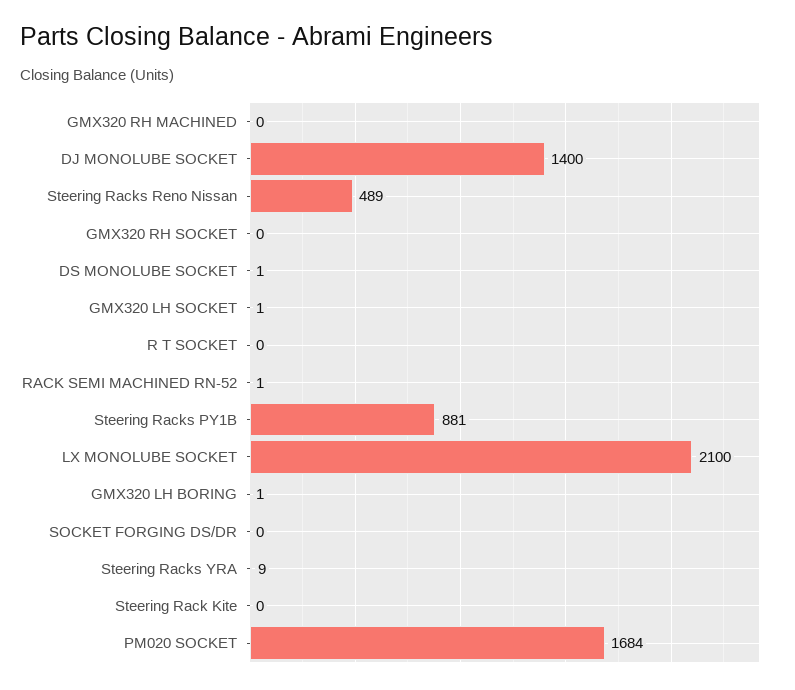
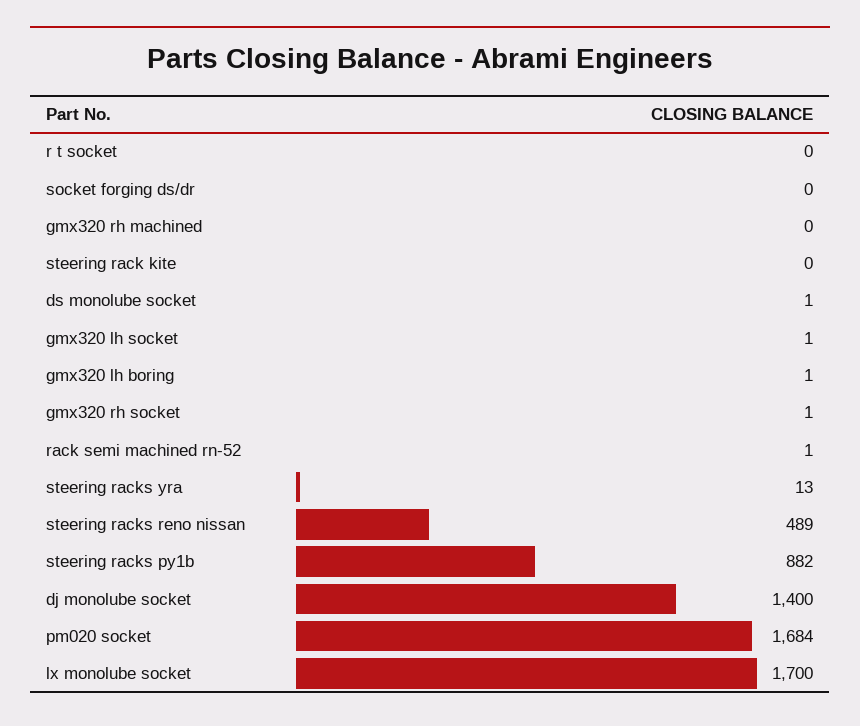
GMX320 RH SOCKET: 0 -> 1
Steering Racks PY1B: 881 -> 882
LX MONOLUBE SOCKET: 2100 -> 1700
Steering Racks YRA: 9 -> 13

